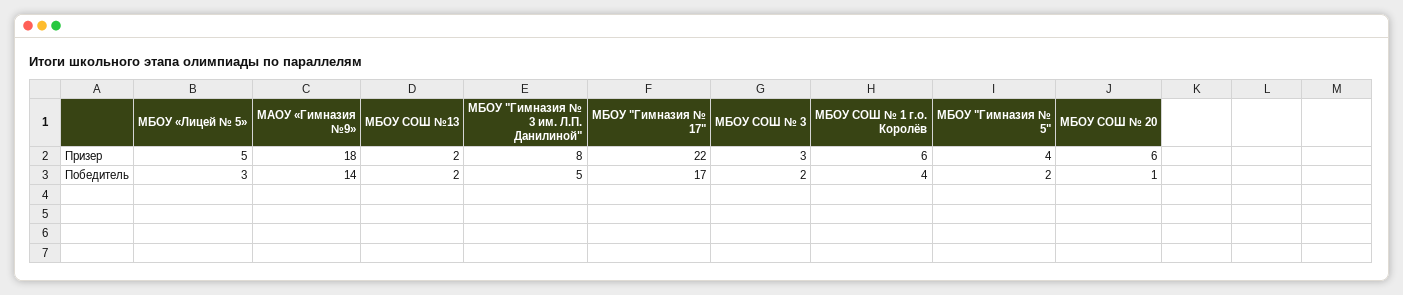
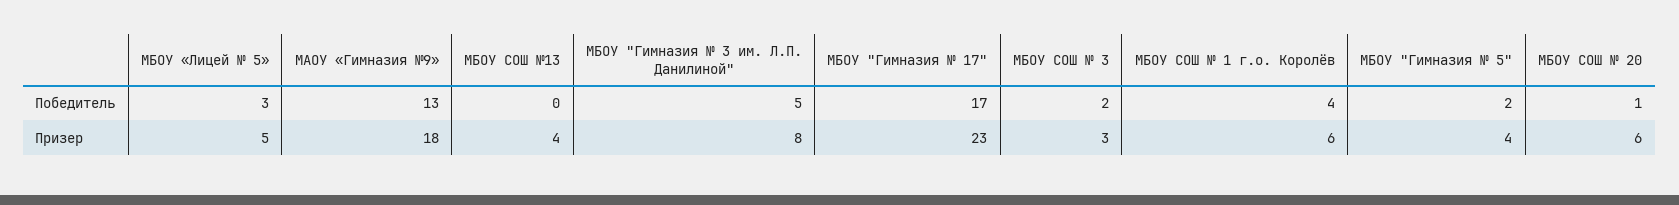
МБОУ СОШ №13, Призер: 2 -> 4
МБОУ "Гимназия № 17", Призер: 22 -> 23
МАОУ «Гимназия №9», Победитель: 14 -> 13
МБОУ СОШ №13, Победитель: 2 -> 0

